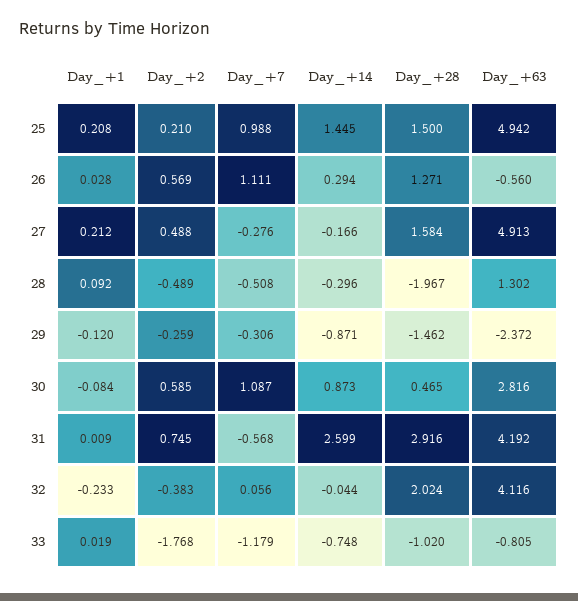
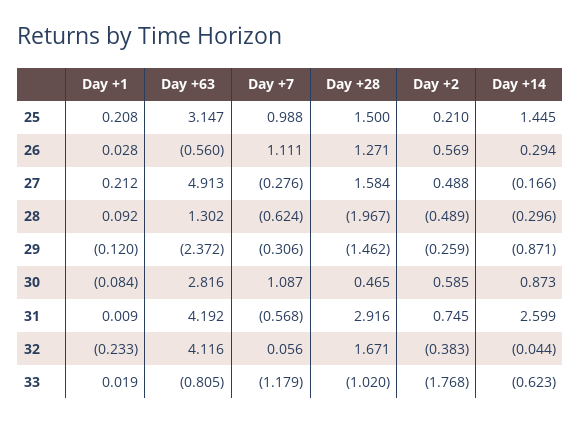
Day_+63, 25: 4.942 -> 3.147
Day_+7, 28: -0.508 -> -0.624
Day_+28, 32: 2.024 -> 1.671
Day_+14, 33: -0.748 -> -0.623

